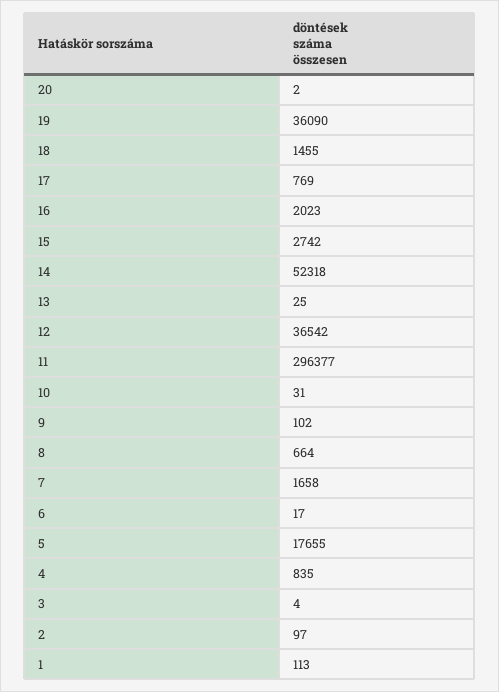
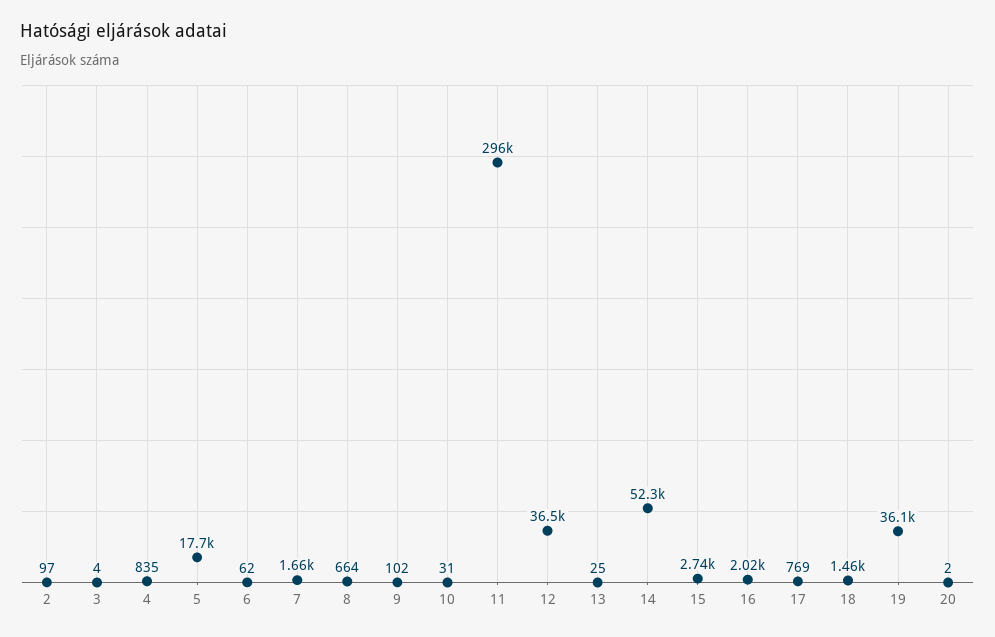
6: 17 -> 62
1: 113 -> none

